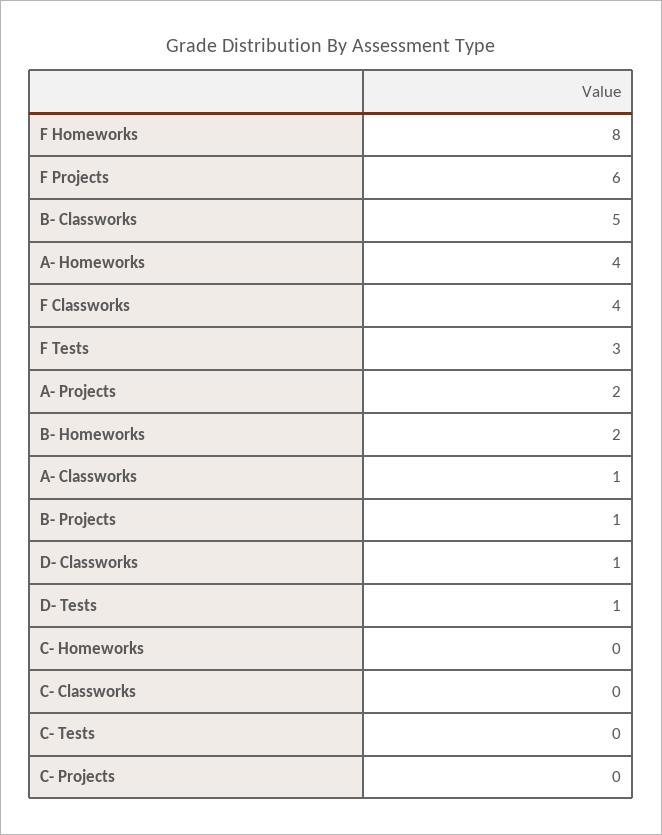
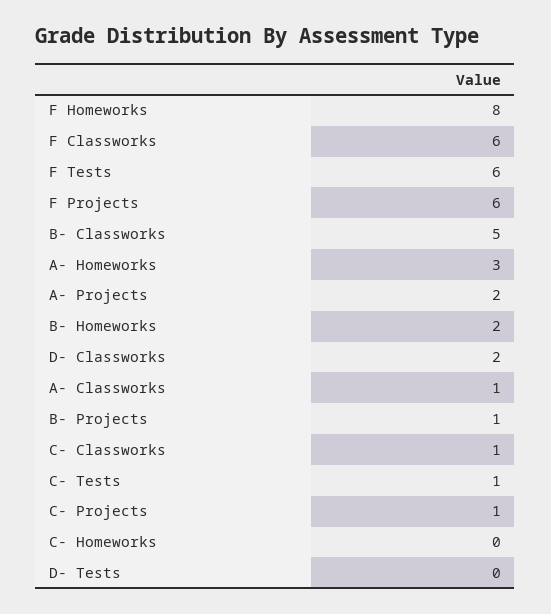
A- Homeworks: 4 -> 3
F Classworks: 4 -> 6
F Tests: 3 -> 6
D- Classworks: 1 -> 2
D- Tests: 1 -> 0
C- Classworks: 0 -> 1
C- Tests: 0 -> 1
C- Projects: 0 -> 1

